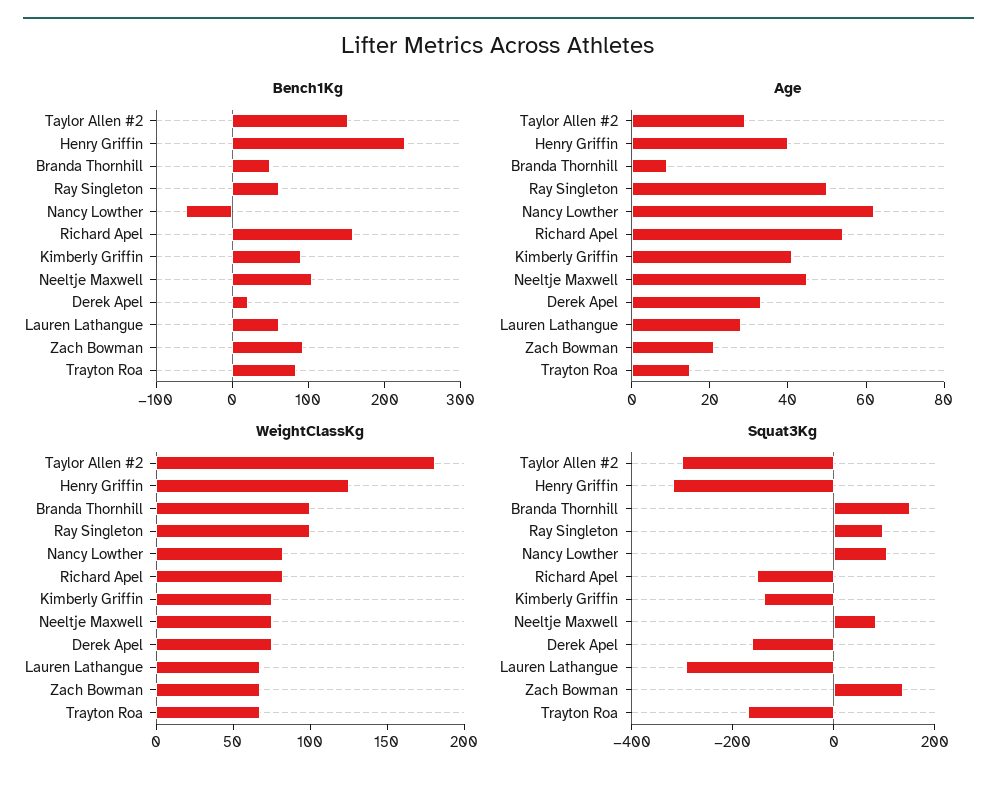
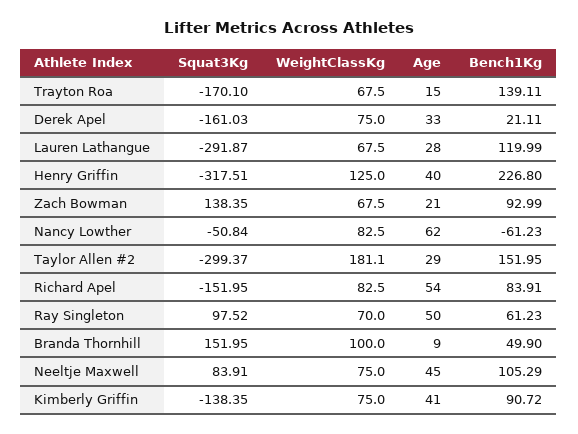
Bench1Kg, Richard Apel: 160 -> 83.91
Bench1Kg, Lauren Lathangue: 60 -> 119.99
Bench1Kg, Trayton Roa: 80 -> 139.11
WeightClassKg, Ray Singleton: 100 -> 70
Squat3Kg, Nancy Lowther: 100 -> -50.84

